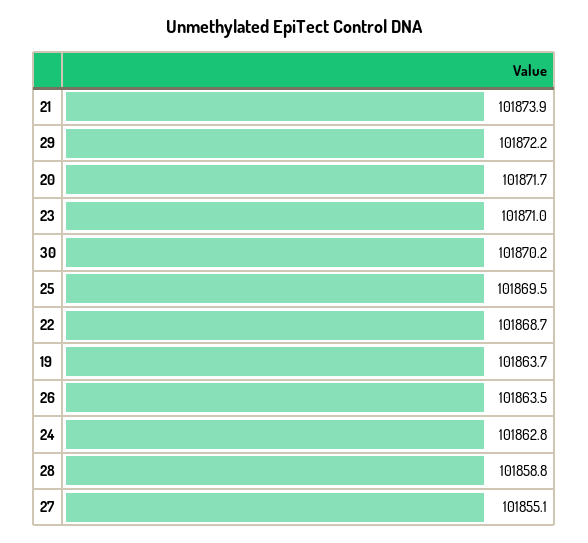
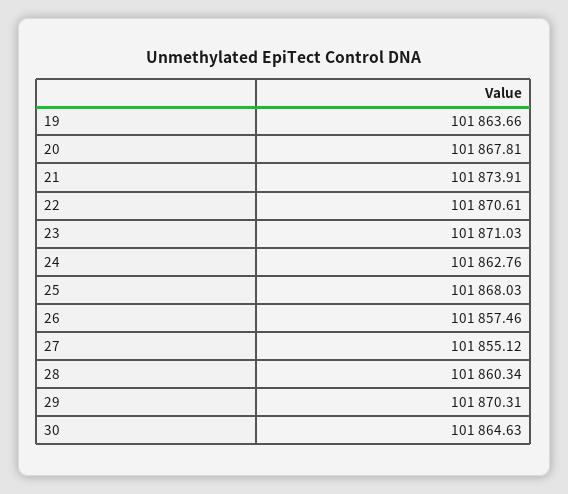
29: 101872.2 -> 101870.31
20: 101871.7 -> 101867.81
30: 101870.2 -> 101864.63
25: 101869.5 -> 101868.03
22: 101868.7 -> 101870.61
26: 101863.5 -> 101857.46
28: 101858.8 -> 101860.34

